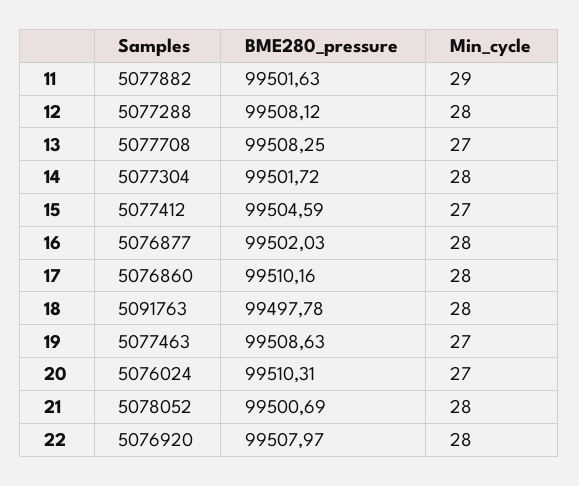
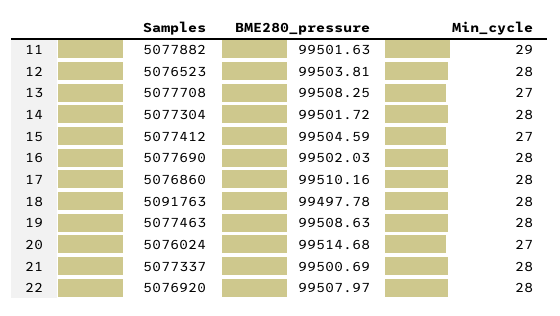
Samples, 12: 5077288 -> 5076523
BME280_pressure, 12: 99508.12 -> 99503.81
Samples, 16: 5076877 -> 5077690
Min_cycle, 19: 27 -> 28
BME280_pressure, 20: 99510.31 -> 99514.68
Samples, 21: 5078052 -> 5077337

